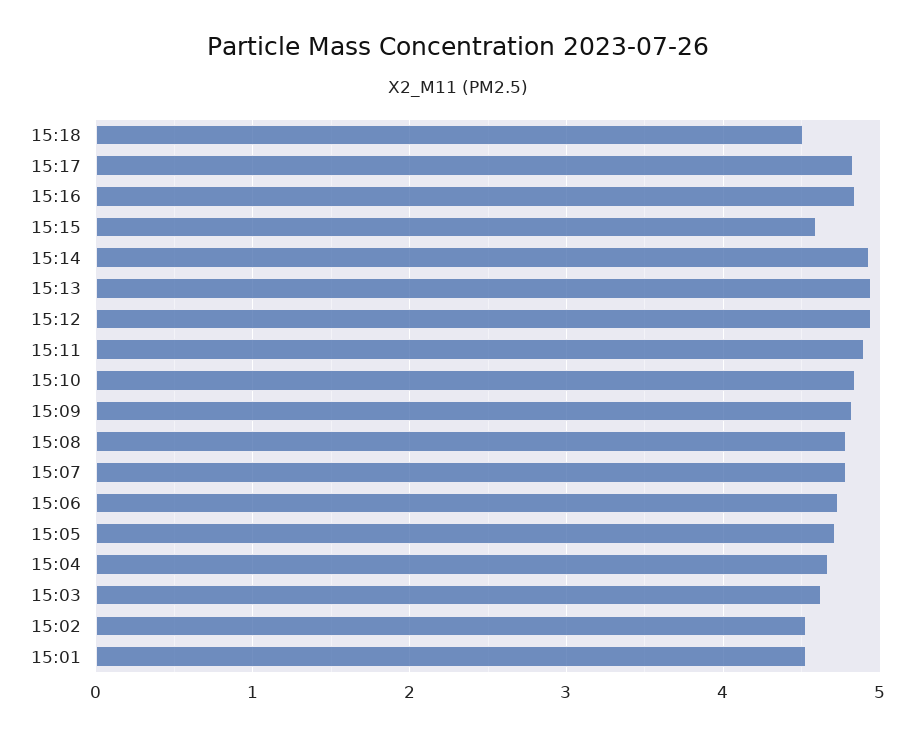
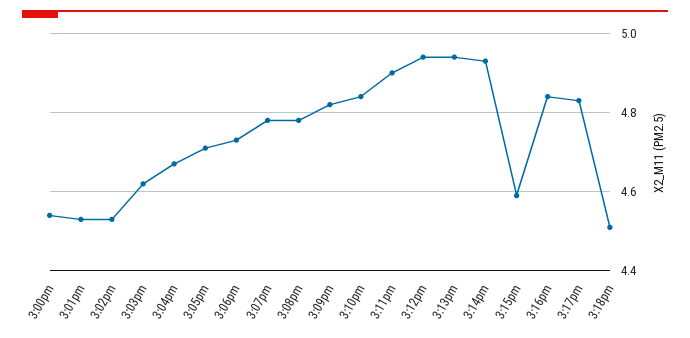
3:00pm: none -> 4.55

